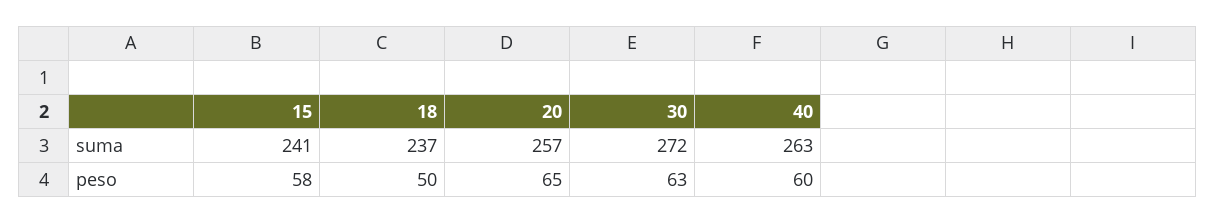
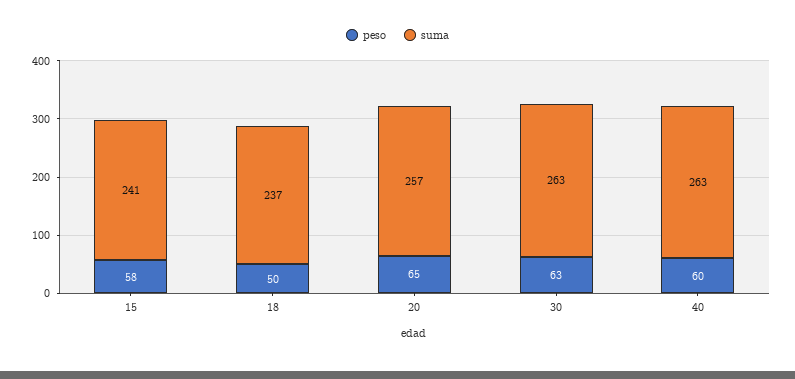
suma, 30: 272 -> 263

